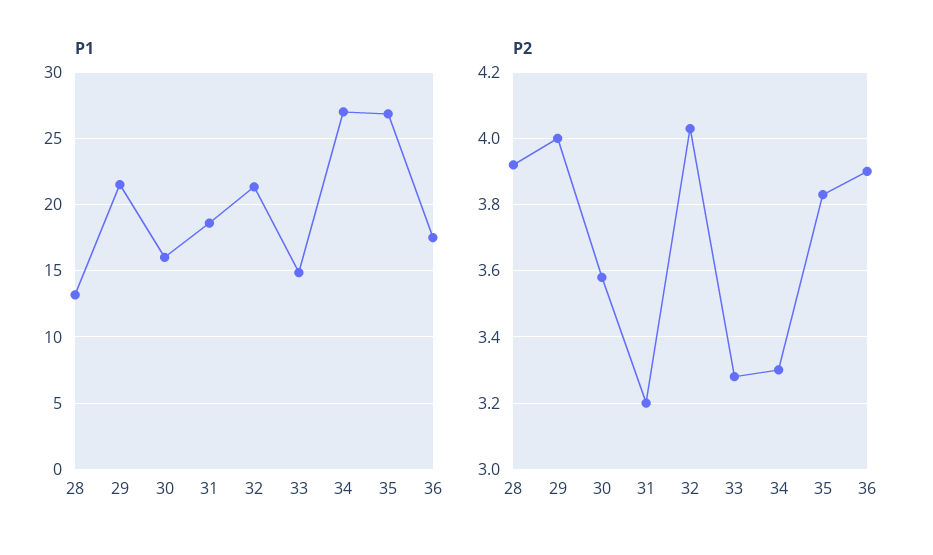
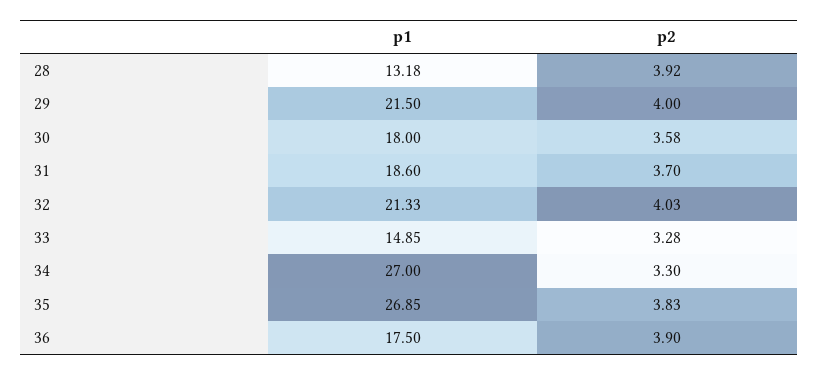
P1, 30: 16 -> 18
P2, 31: 3.2 -> 3.7

